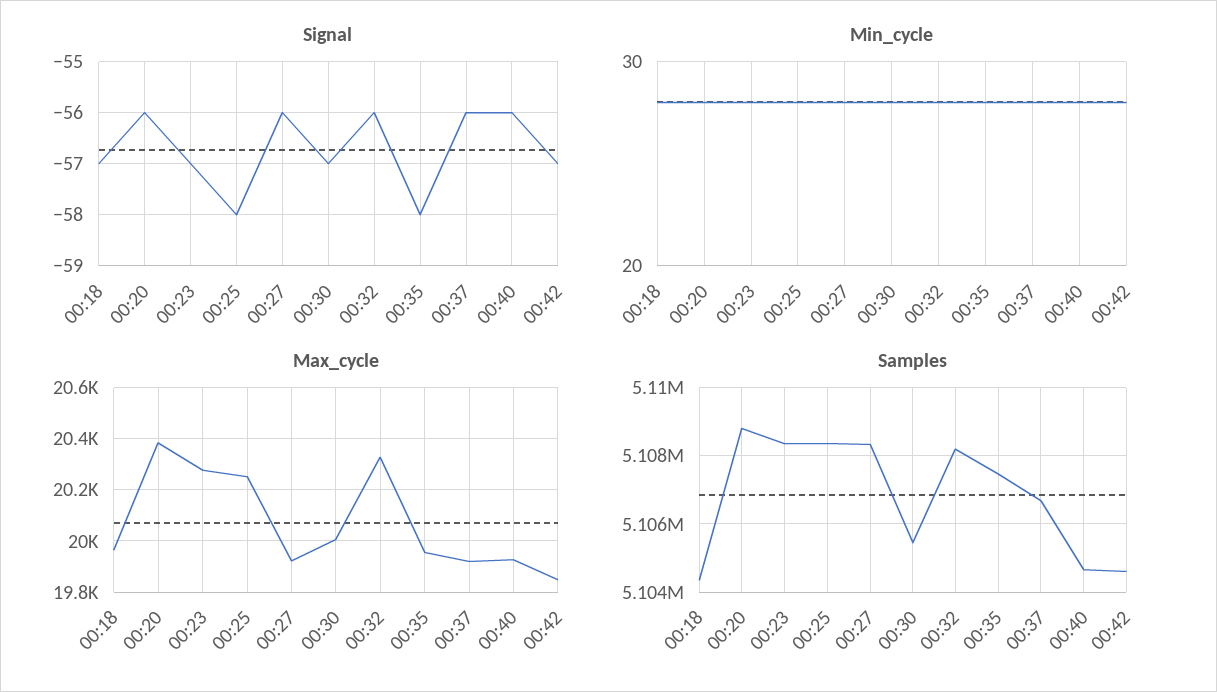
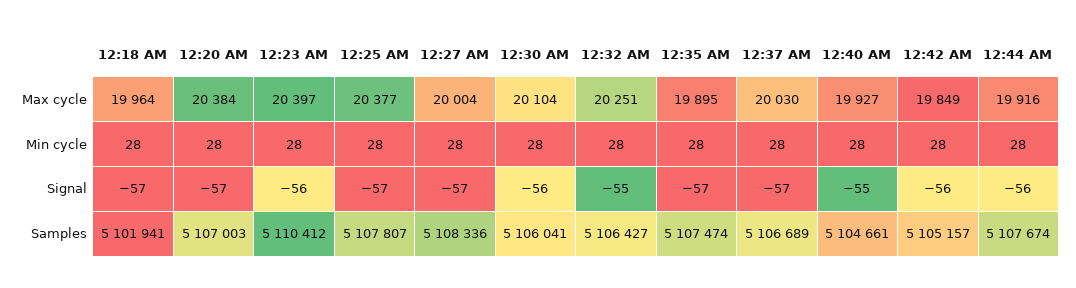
Signal, 00:20: -56 -> -57
Signal, 00:23: -57 -> -56
Signal, 00:25: -58 -> -57
Signal, 00:27: -56 -> -57
Signal, 00:30: -57 -> -56
Signal, 00:32: -56 -> -55
Signal, 00:35: -58 -> -57
Signal, 00:37: -56 -> -57
Signal, 00:40: -56 -> -55
Signal, 00:42: -57 -> -56
Max_cycle, 00:23: 20275 -> 20397
Max_cycle, 00:25: 20250 -> 20377
Max_cycle, 00:27: 19925 -> 20004
Max_cycle, 00:30: 20000 -> 20104
Max_cycle, 00:32: 20325 -> 20251
Max_cycle, 00:35: 19950 -> 19895
Max_cycle, 00:37: 19925 -> 20030
Samples, 00:18: 5104400 -> 5101941
Samples, 00:20: 5108800 -> 5107003
Samples, 00:23: 5108400 -> 5110412
Samples, 00:25: 5108400 -> 5107807
Samples, 00:30: 5105400 -> 5106041
Samples, 00:32: 5108200 -> 5106427
Samples, 00:42: 5104600 -> 5105157
Max_cycle, 12:44 AM: none -> 19916
Min_cycle, 12:44 AM: none -> 28
Signal, 12:44 AM: none -> -56
Samples, 12:44 AM: none -> 5107674

